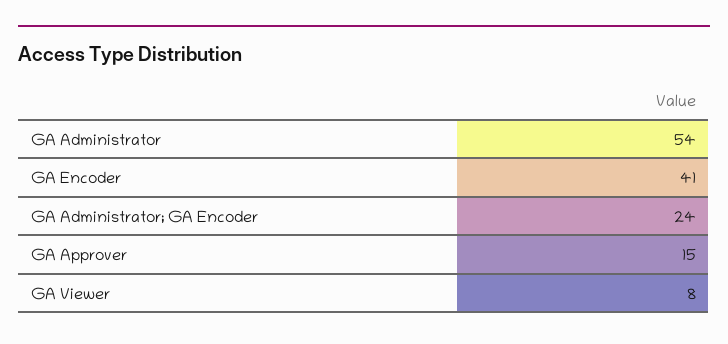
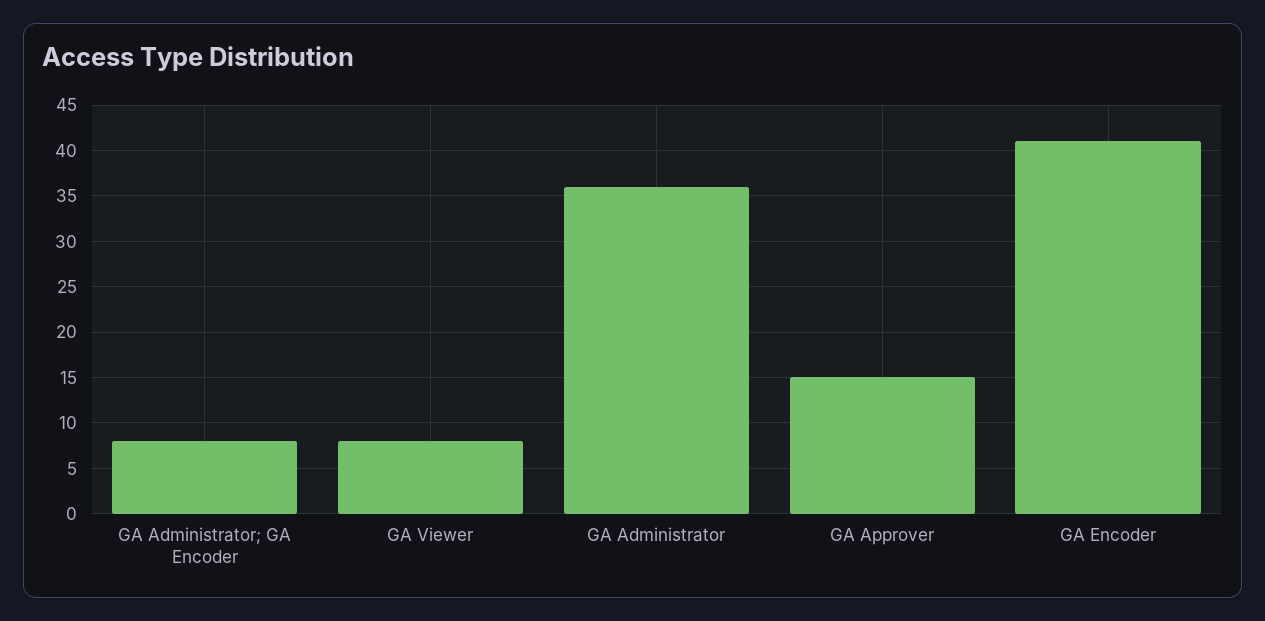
GA Administrator: 54 -> 36
GA Administrator; GA Encoder: 24 -> 8

